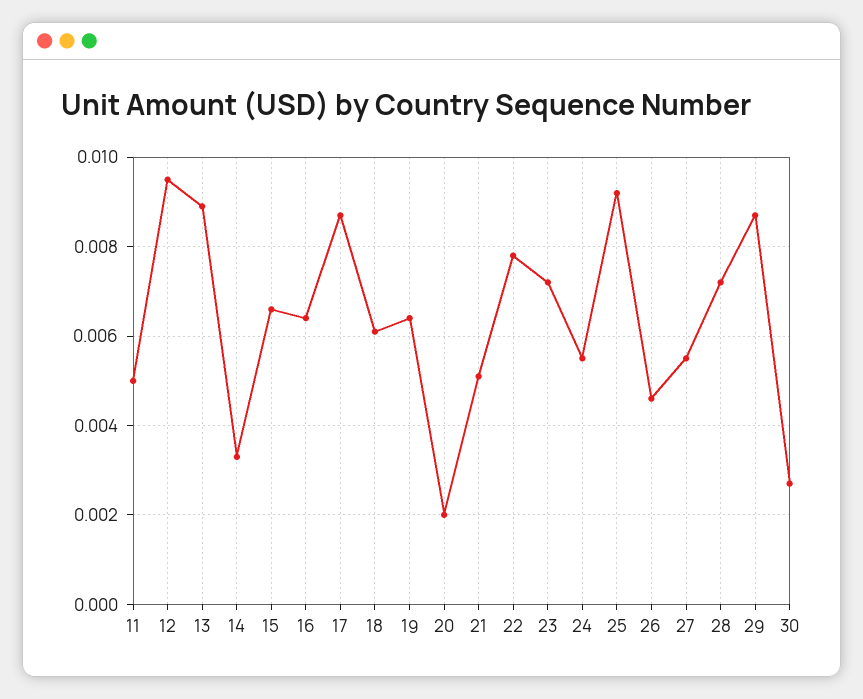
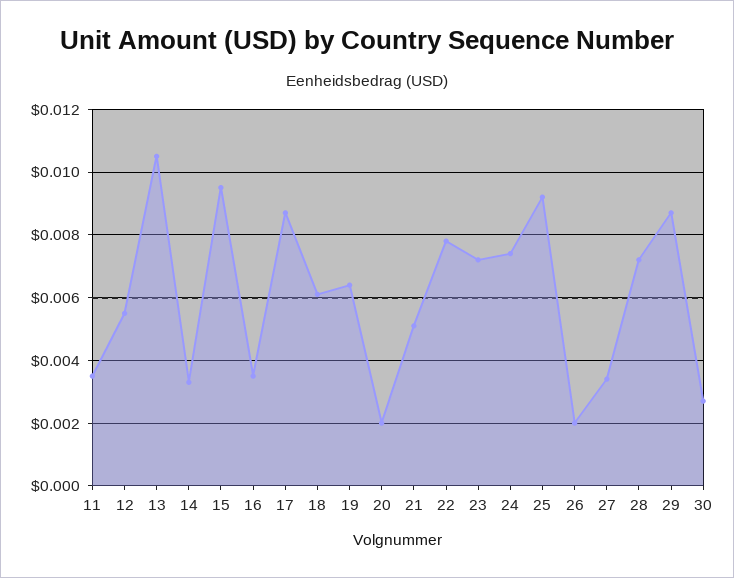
11: 0.005 -> 0.0035
12: 0.0095 -> 0.0055
13: 0.009 -> 0.0105
15: 0.0065 -> 0.0095
16: 0.0065 -> 0.0035
24: 0.0055 -> 0.0075
26: 0.0045 -> 0.002
27: 0.0055 -> 0.0035

